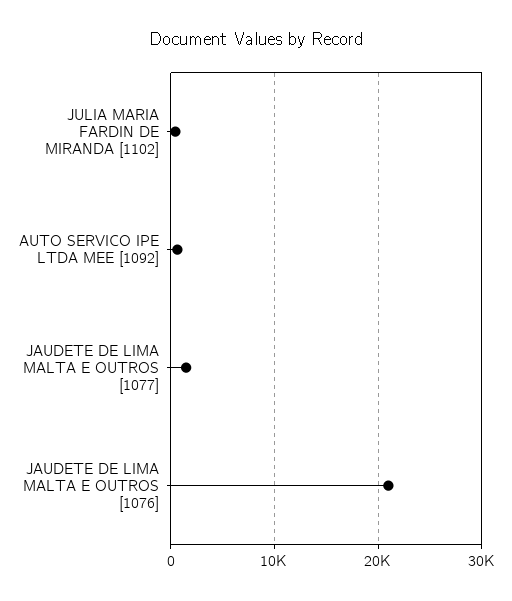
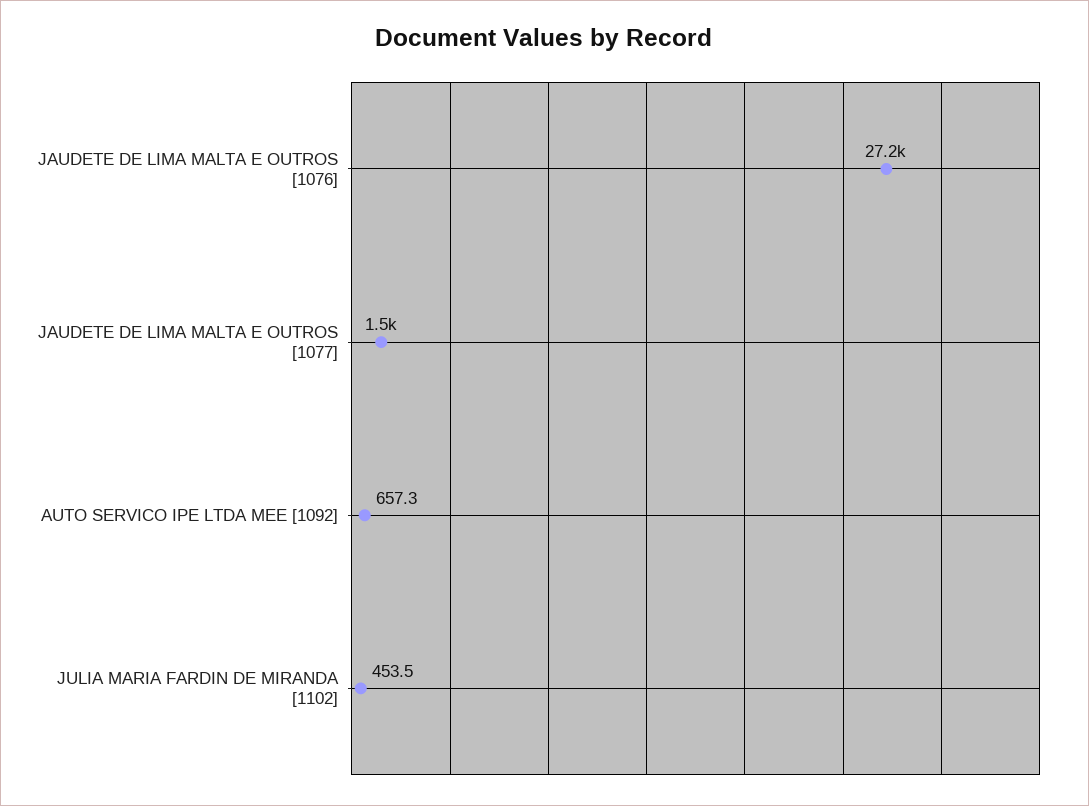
JAUDETE DE LIMA MALTA E OUTROS [1076]: 21000 -> 27200

